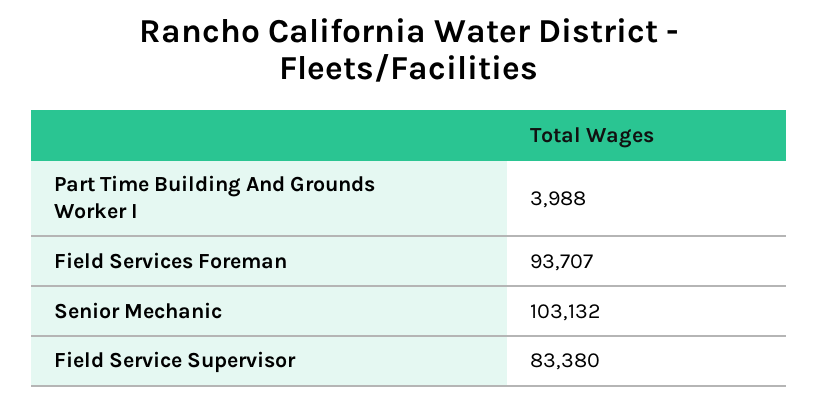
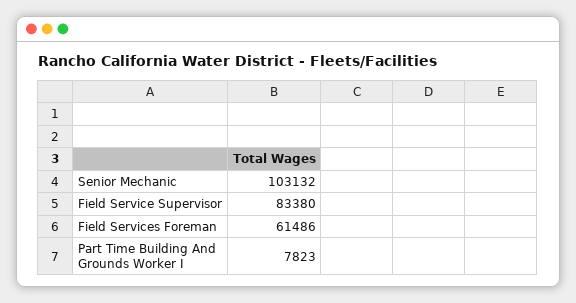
Part Time Building And Grounds Worker I: 3988 -> 7823
Field Services Foreman: 93707 -> 61486

